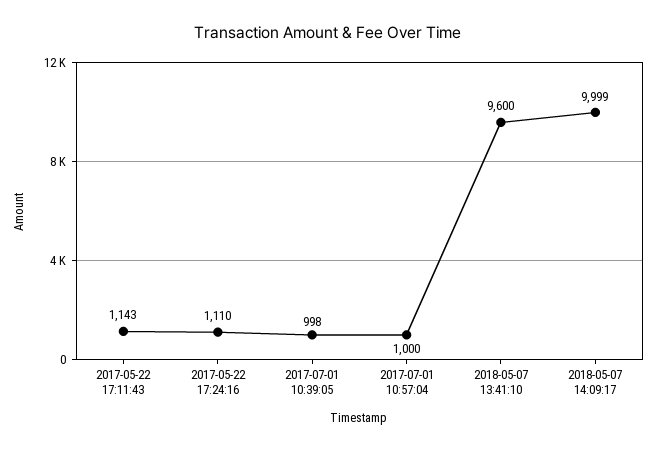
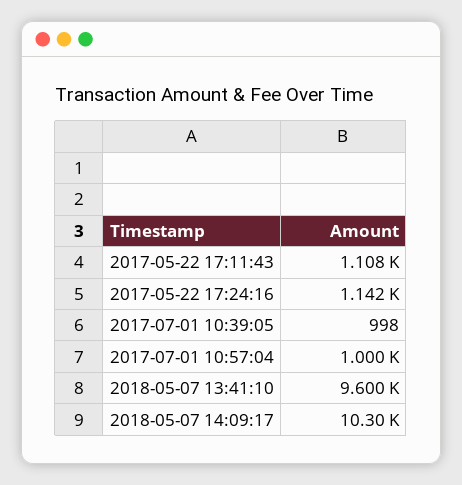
2017-05-22 17:11:43: 1143 -> 1108
2017-05-22 17:24:16: 1110 -> 1142
2018-05-07 14:09:17: 9999 -> 10300

